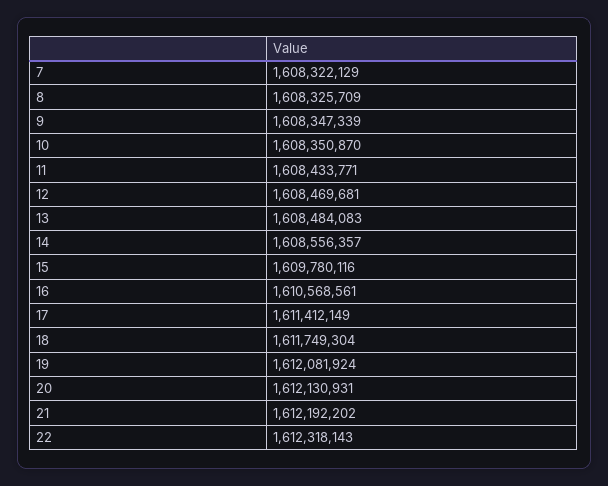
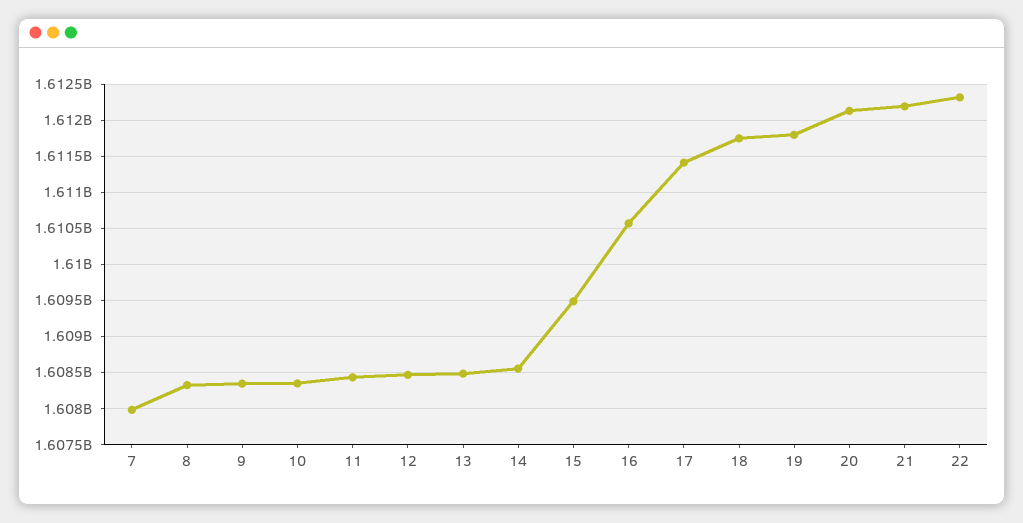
7: 1608322129 -> 1608000000
15: 1609780116 -> 1609500000
19: 1612081924 -> 1611800000

